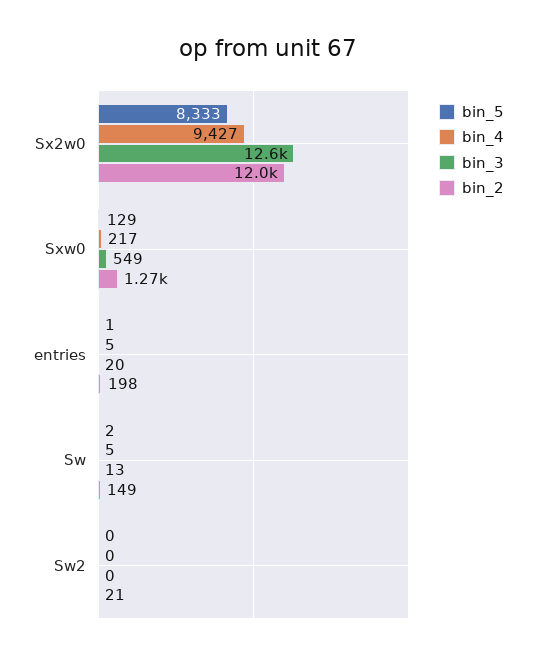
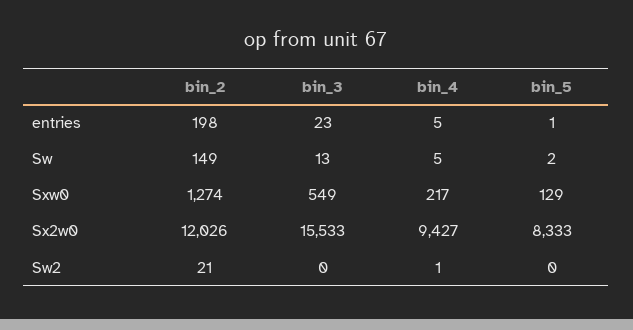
bin_3, Sx2w0: 12600 -> 15533
bin_3, entries: 20 -> 23
bin_4, Sw2: 0 -> 1

